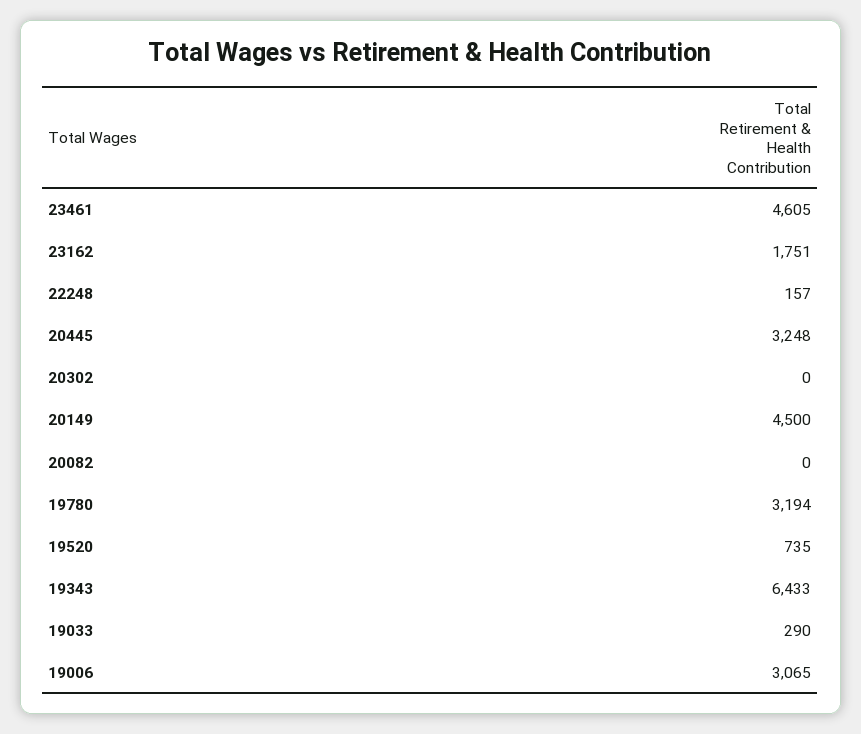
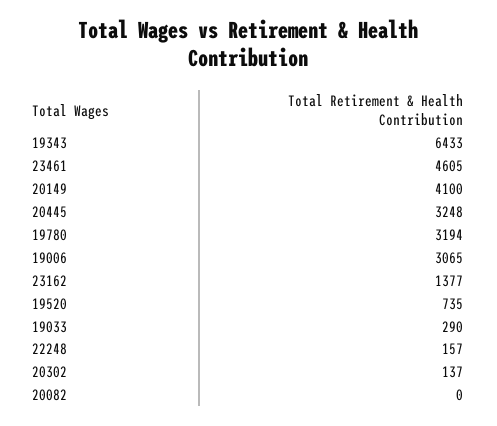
23162: 1751 -> 1377
20302: 0 -> 137
20149: 4500 -> 4100

